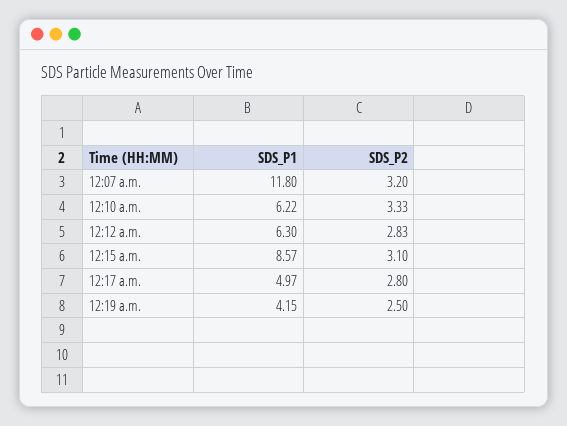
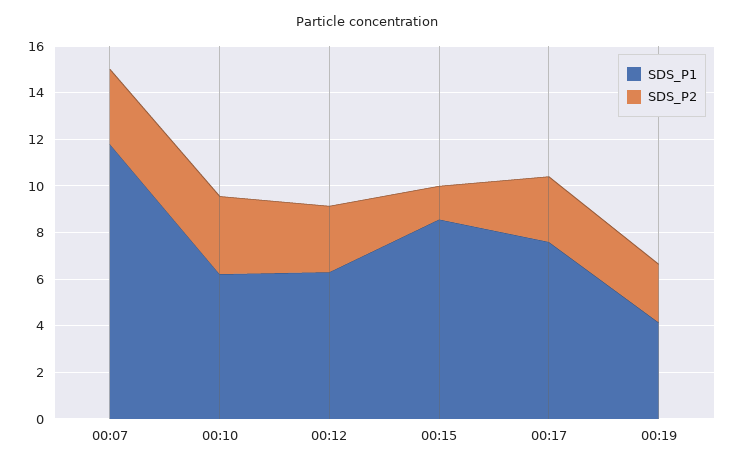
SDS_P2, 12:15 a.m.: 3.1 -> 1.5
SDS_P1, 12:17 a.m.: 4.97 -> 7.5

